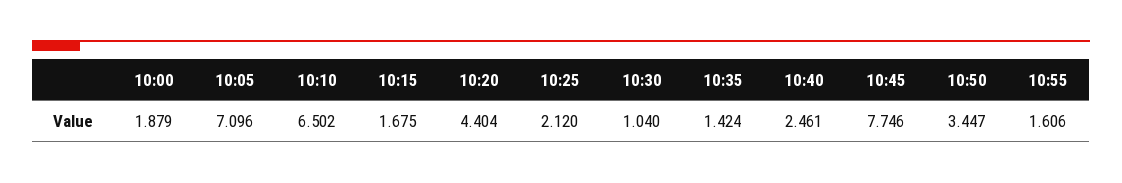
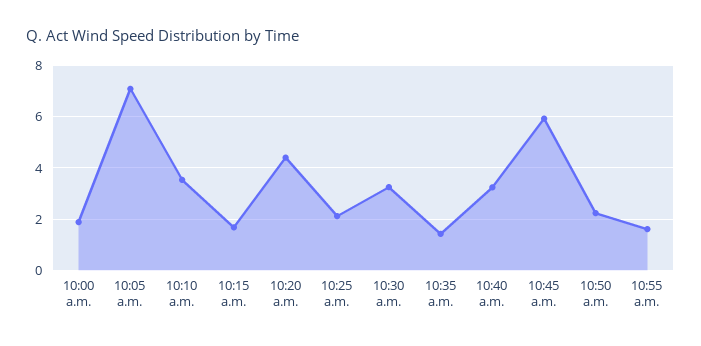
10:10: 6.502 -> 3.5
10:30: 1.04 -> 3.25
10:40: 2.461 -> 3.25
10:45: 7.746 -> 6
10:50: 3.447 -> 2.25

